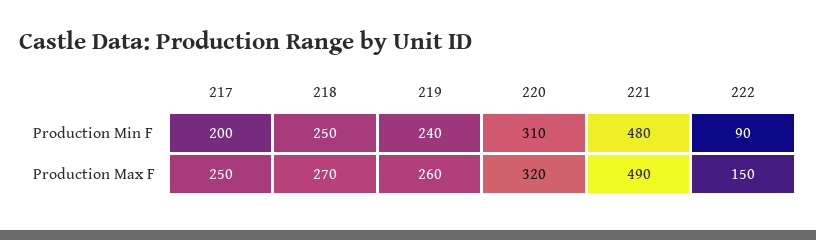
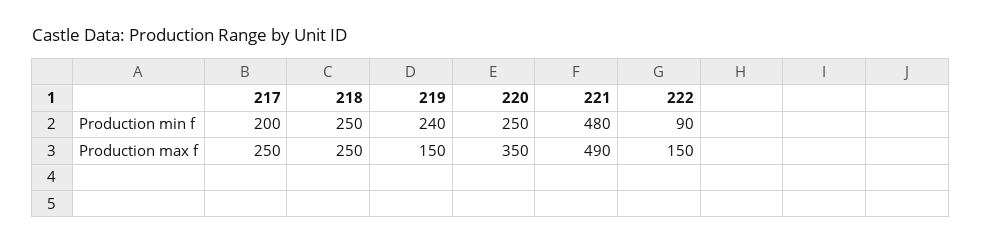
220, Production Min F: 310 -> 250
218, Production Max F: 270 -> 250
219, Production Max F: 260 -> 150
220, Production Max F: 320 -> 350

